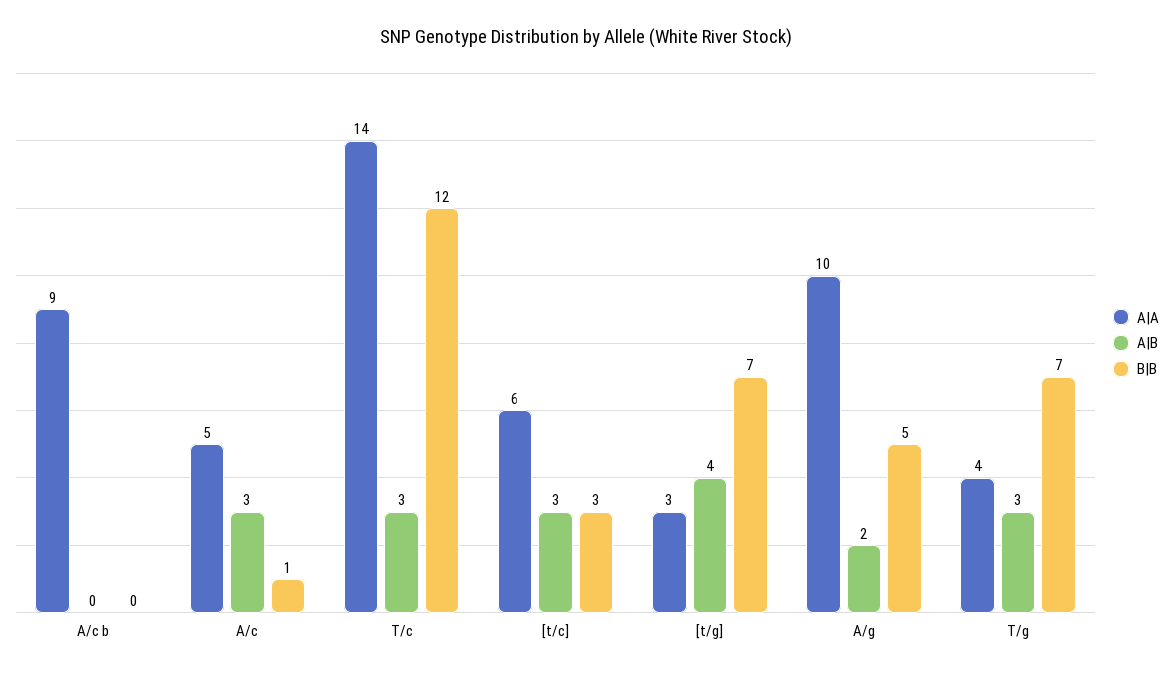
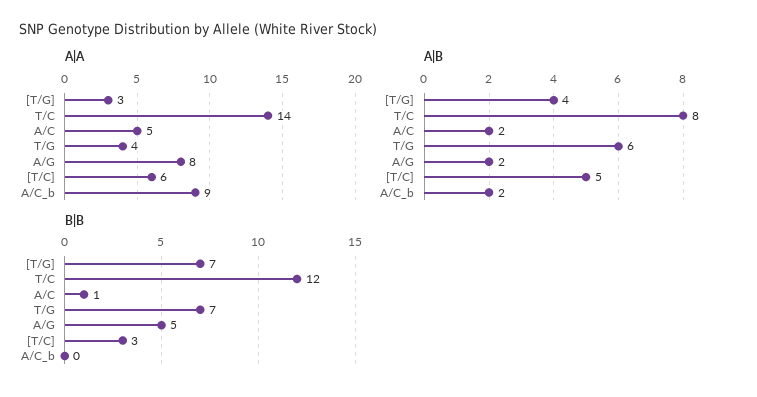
A|B, A/c b: 0 -> 2
A|B, A/c: 3 -> 2
A|B, T/c: 3 -> 8
A|B, [t/c]: 3 -> 5
A|A, A/g: 10 -> 8
A|B, T/g: 3 -> 6

